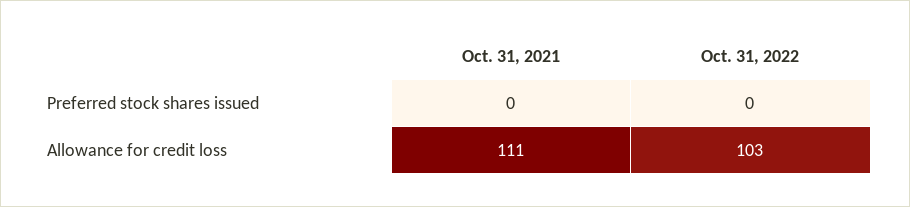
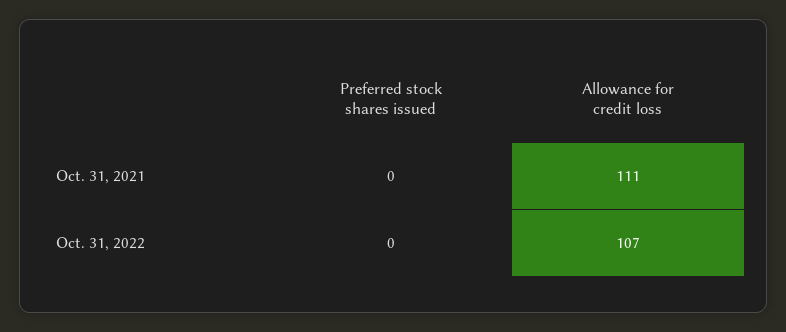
Oct. 31, 2022, Allowance for credit loss: 103 -> 107

